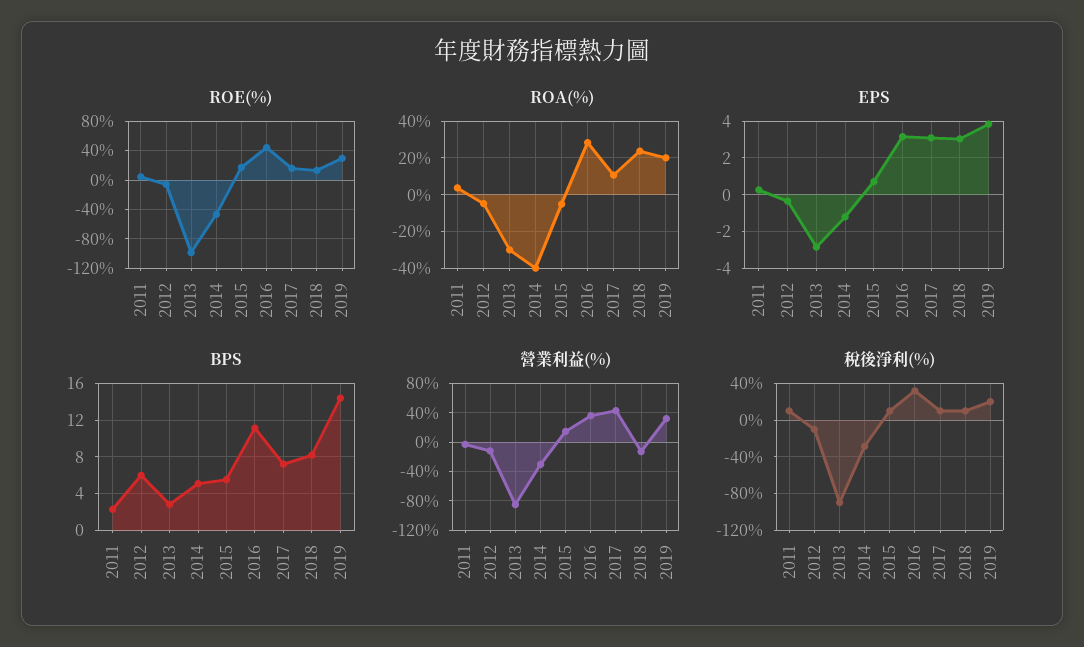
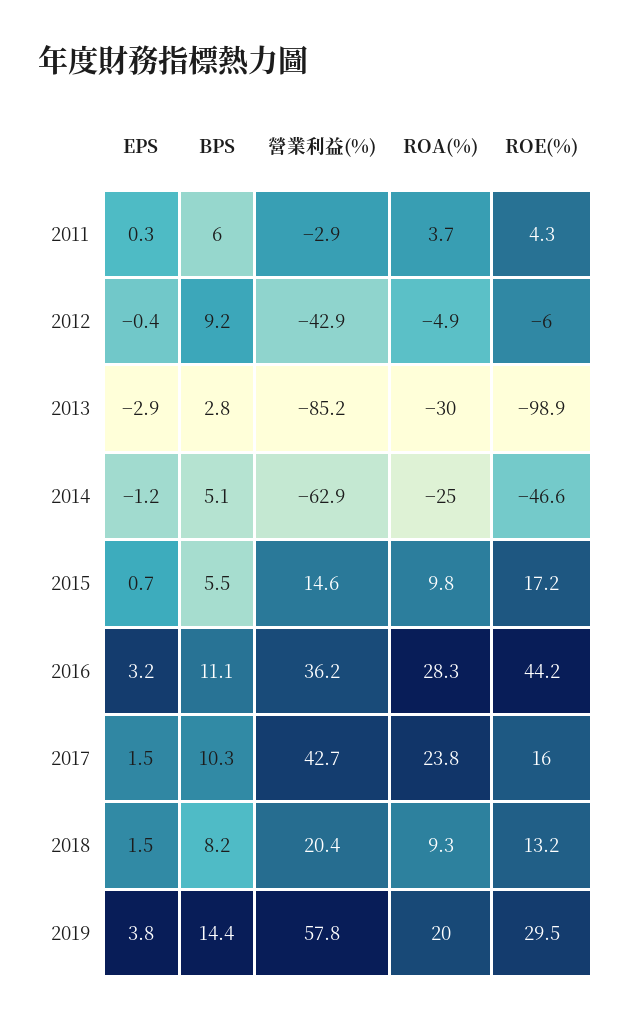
ROA(%), 2014: -40 -> -25
ROA(%), 2015: -5 -> 9.8
ROA(%), 2017: 10 -> 23.8
ROA(%), 2018: 25 -> 9.3
EPS, 2017: 3 -> 1.5
EPS, 2018: 3 -> 1.5
BPS, 2011: 2 -> 6
BPS, 2012: 6 -> 9.2
BPS, 2017: 7 -> 10.3
營業利益(%), 2012: -10 -> -42.9
營業利益(%), 2014: -30 -> -62.9
營業利益(%), 2018: -10 -> 20.4
營業利益(%), 2019: 30 -> 57.8
稅後淨利(%), 2011: 10 -> none
稅後淨利(%), 2012: -10 -> none
稅後淨利(%), 2013: -90 -> none
稅後淨利(%), 2014: -30 -> none
稅後淨利(%), 2015: 10 -> none
稅後淨利(%), 2016: 30 -> none
稅後淨利(%), 2017: 10 -> none
稅後淨利(%), 2018: 10 -> none
稅後淨利(%), 2019: 20 -> none

